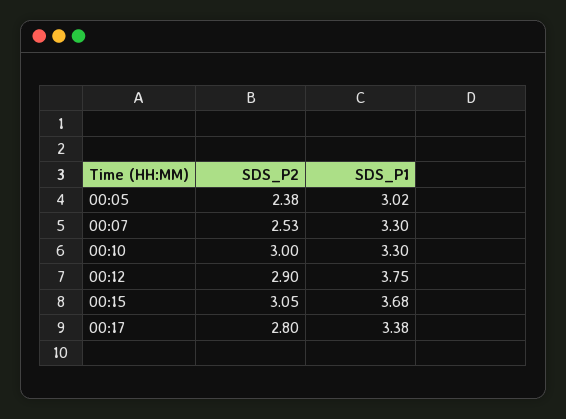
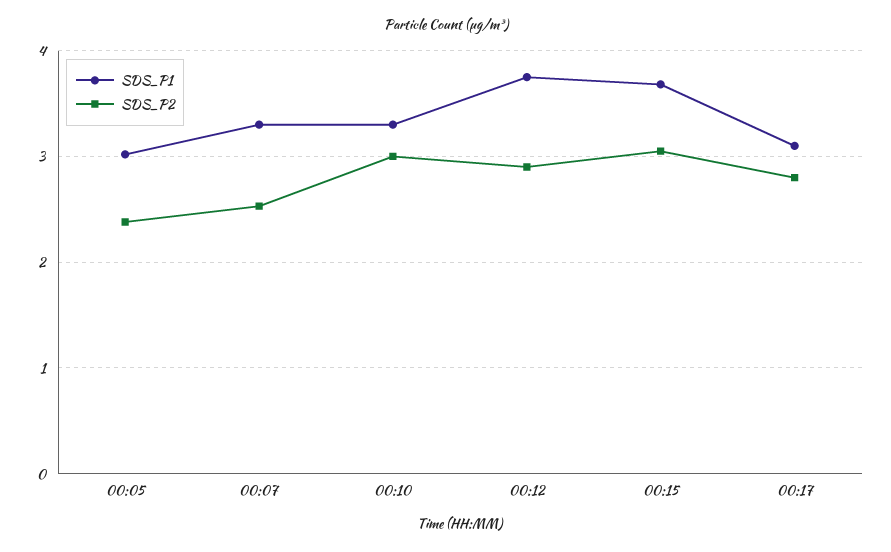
SDS_P1, 00:17: 3.38 -> 3.1

